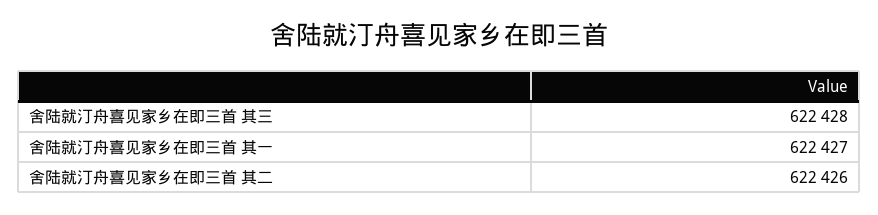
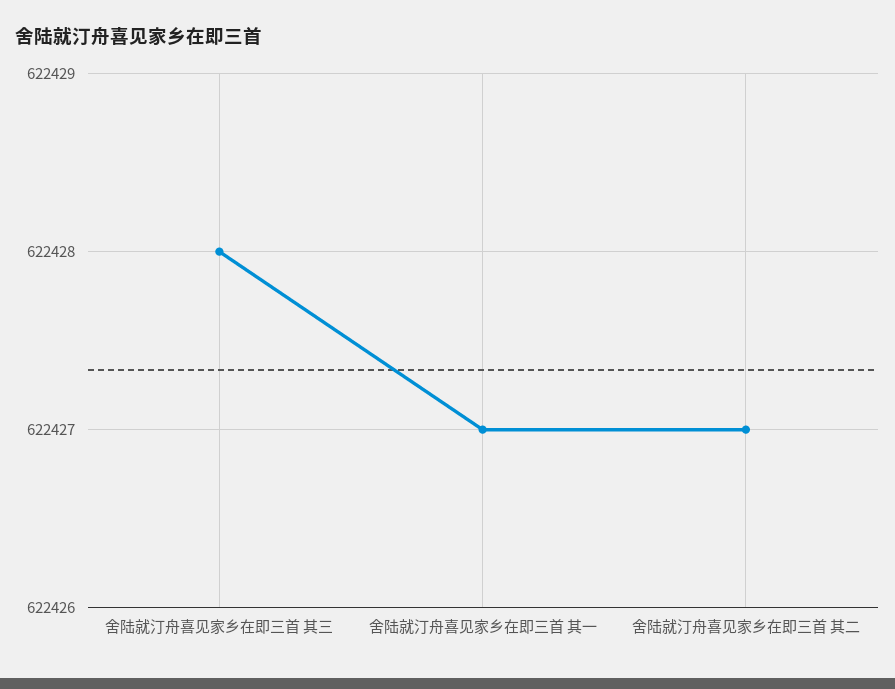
舍陆就汀舟喜见家乡在即三首 其二: 622426 -> 622427

